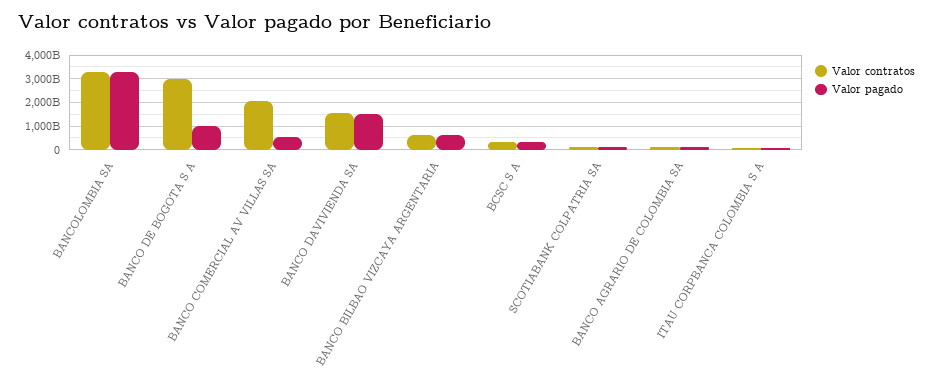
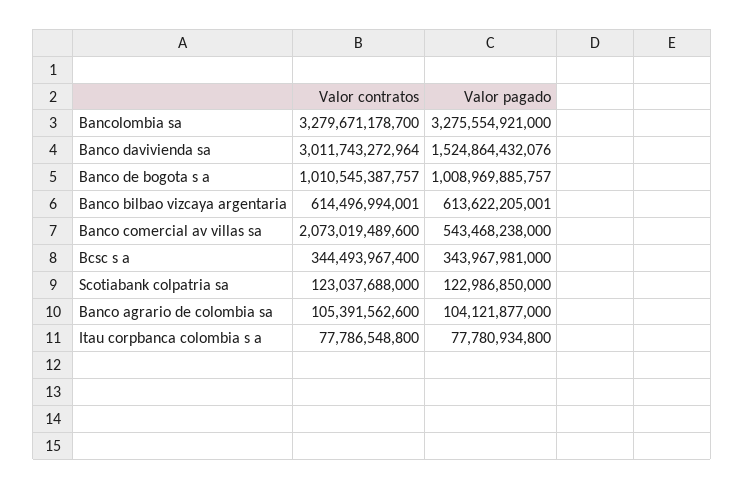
Valor contratos, BANCO DE BOGOTA S A: 3000000000000 -> 1010545387757
Valor contratos, BANCO DAVIVIENDA SA: 1500000000000 -> 3011743272964

